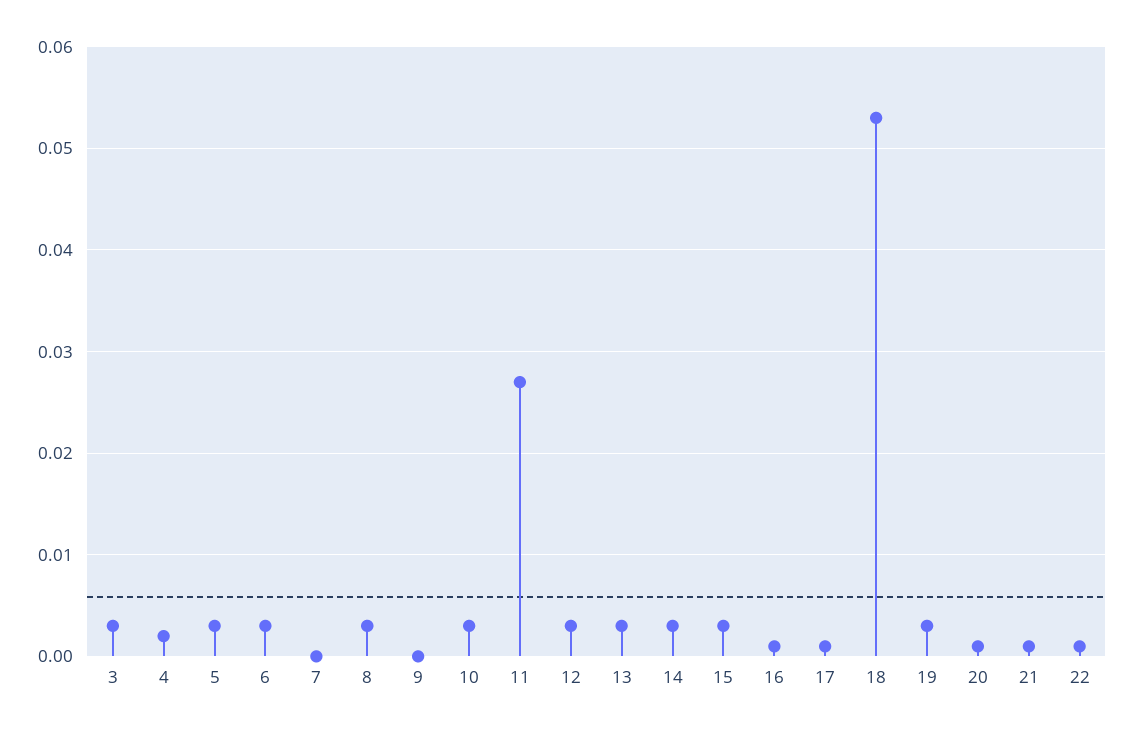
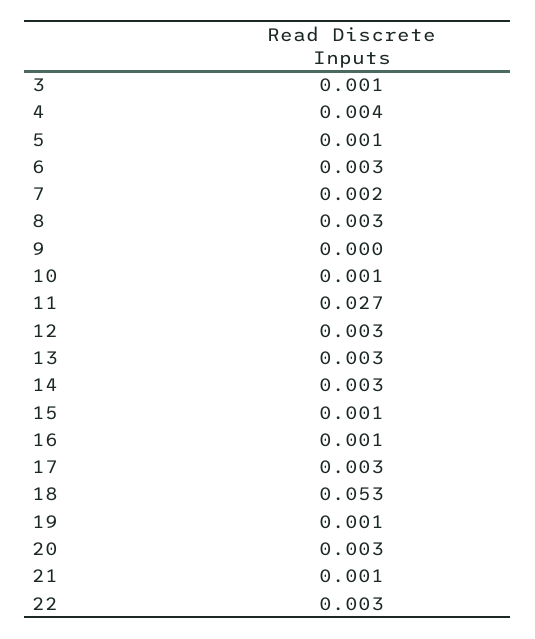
3: 0.003 -> 0.001
4: 0.002 -> 0.004
5: 0.003 -> 0.001
7: 0 -> 0.002
10: 0.003 -> 0.001
15: 0.003 -> 0.001
17: 0.001 -> 0.003
19: 0.003 -> 0.001
20: 0.001 -> 0.003
22: 0.001 -> 0.003

